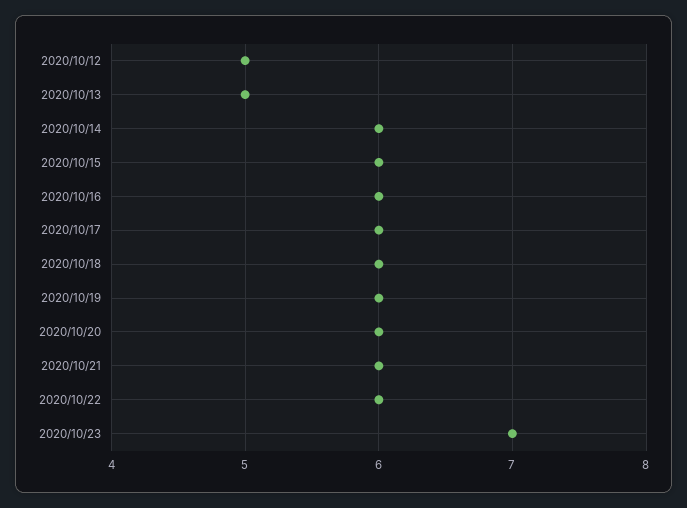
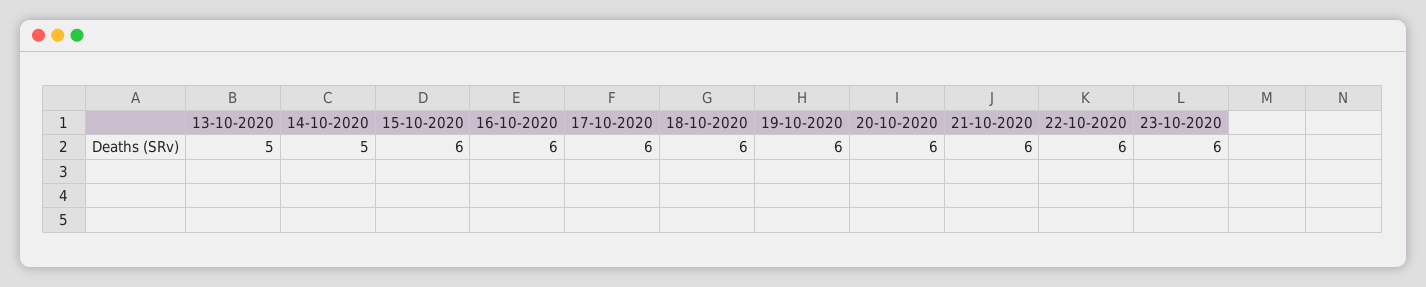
2020/10/12: 5 -> none
2020/10/14: 6 -> 5
2020/10/23: 7 -> 6

